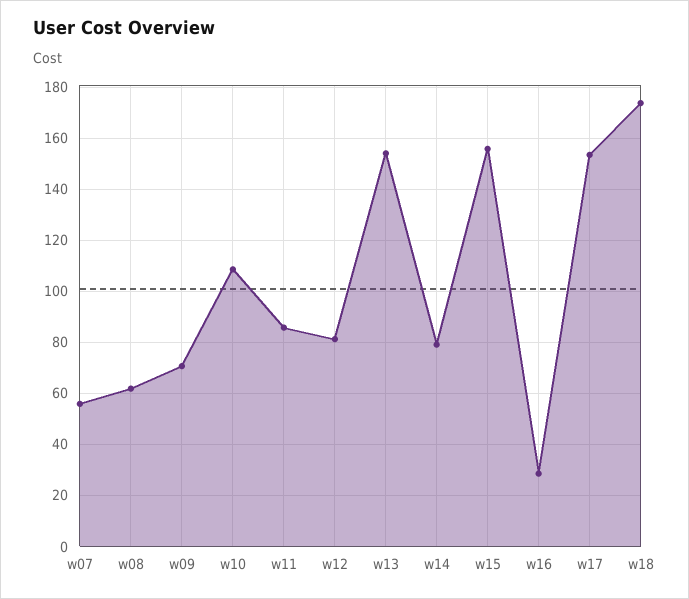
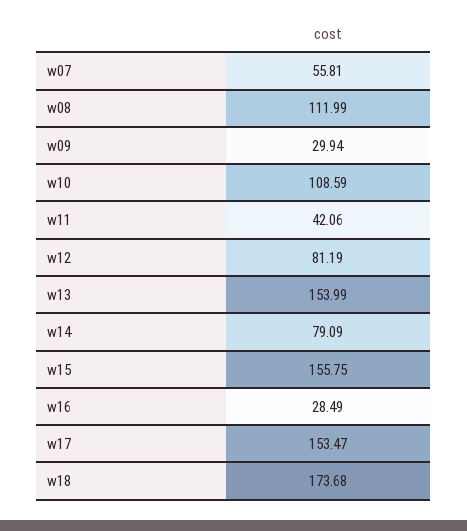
w08: 62.5 -> 111.99
w09: 70 -> 29.94
w11: 85 -> 42.06

